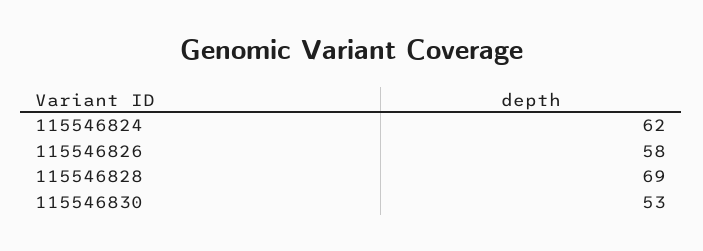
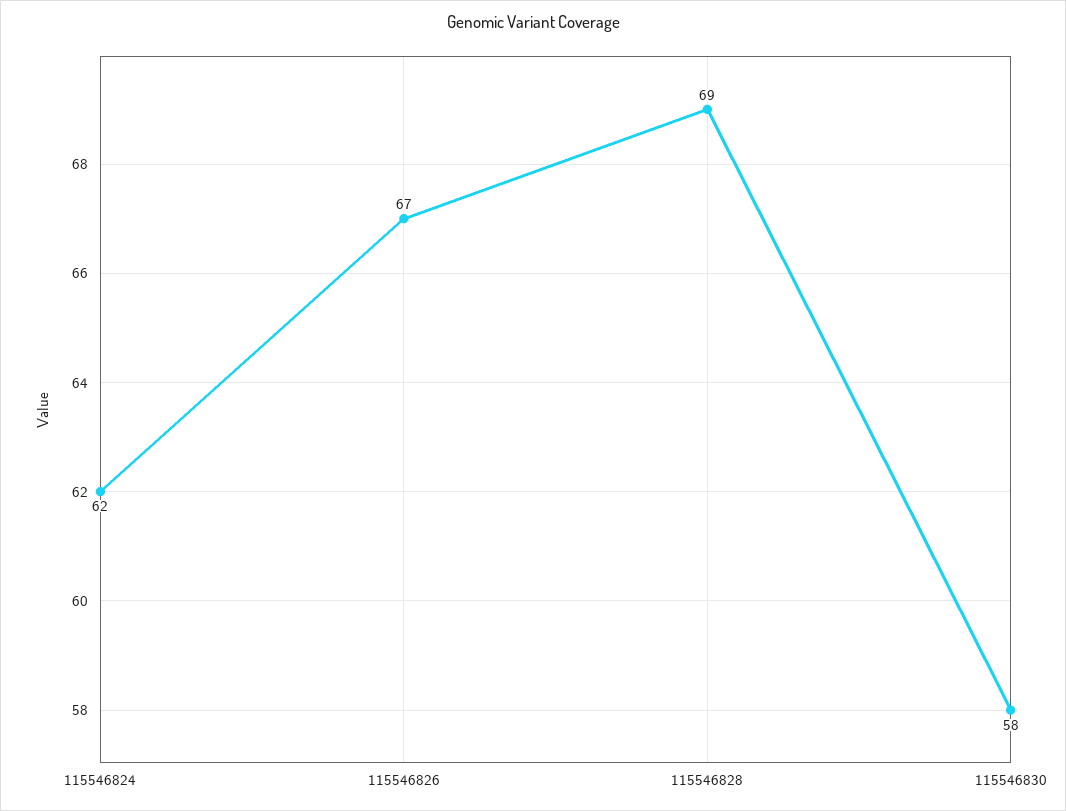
115546826: 58 -> 67
115546830: 53 -> 58

